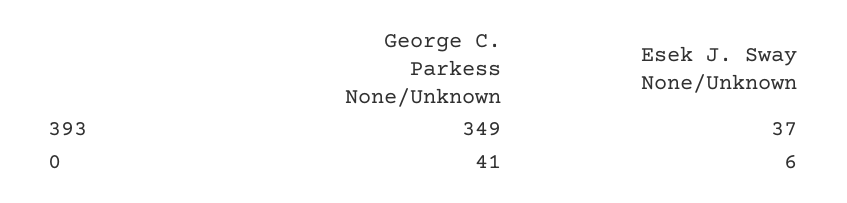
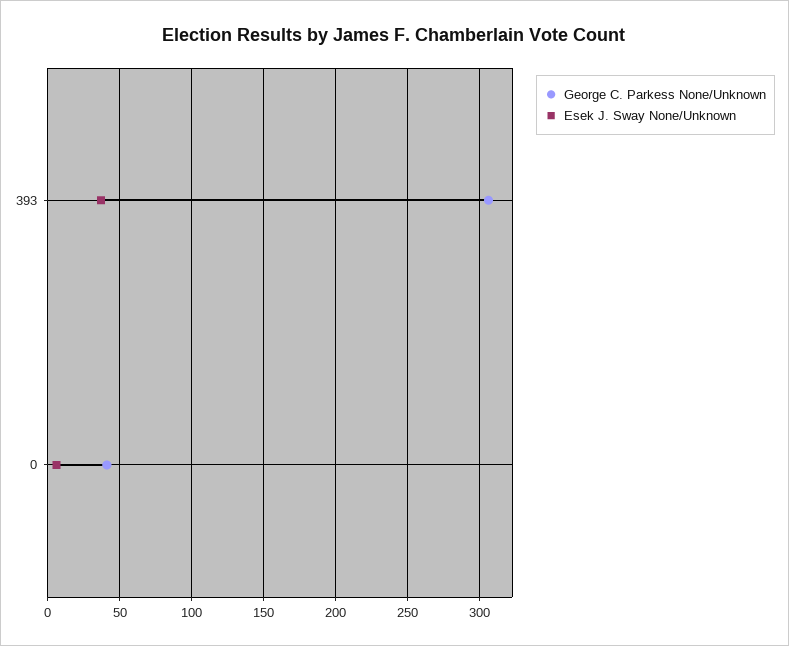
George C. Parkess None/Unknown, 393: 349 -> 305

